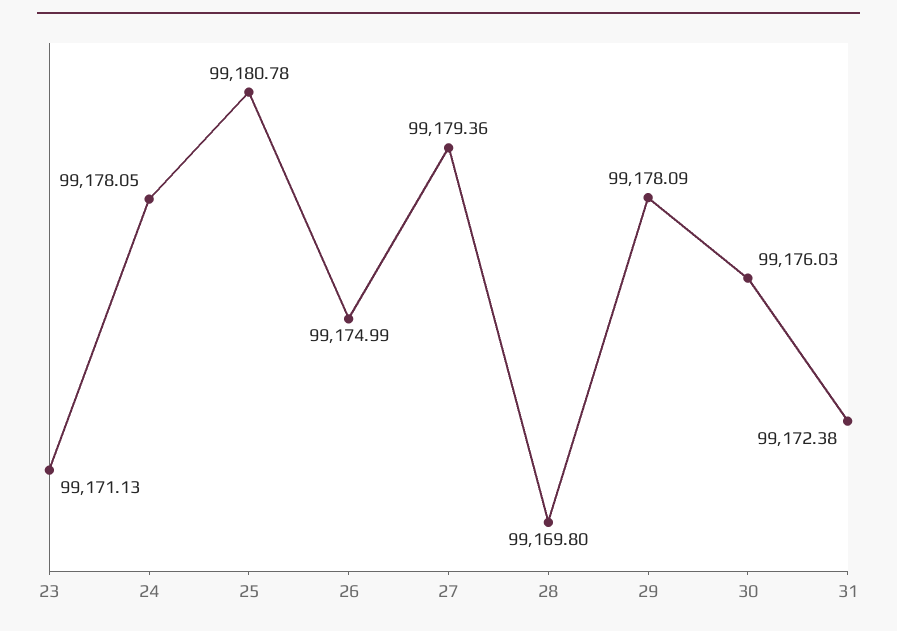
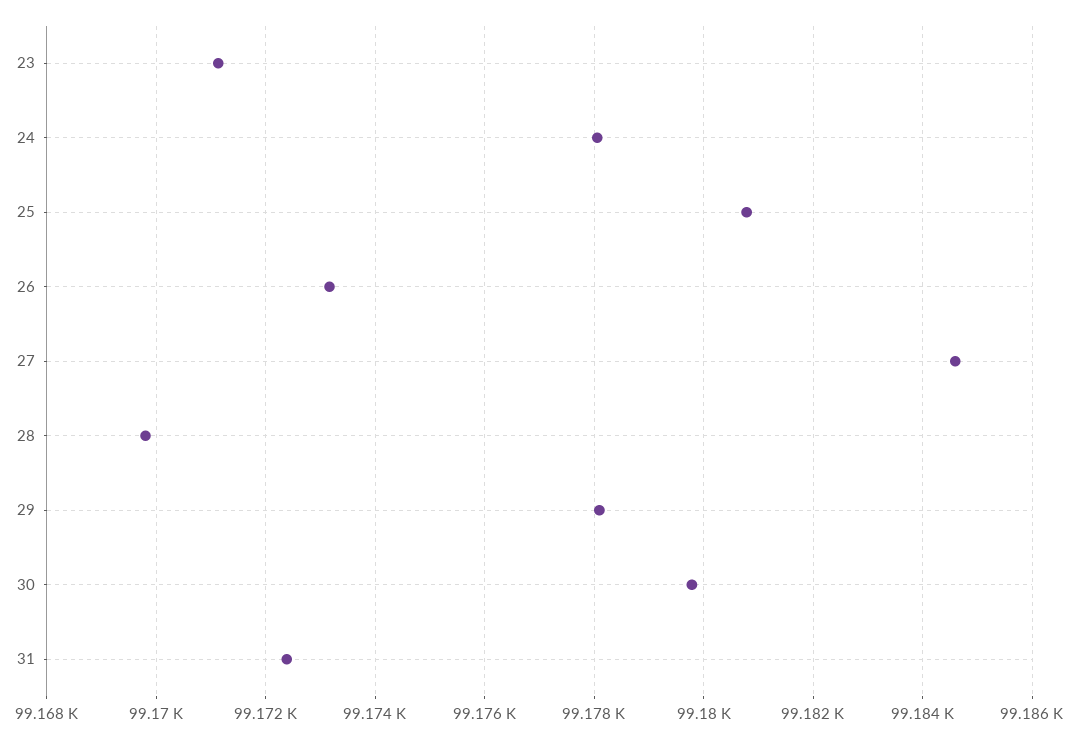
26: 99174.99 -> 99173.2
27: 99179.36 -> 99184.6
30: 99176.03 -> 99179.8

